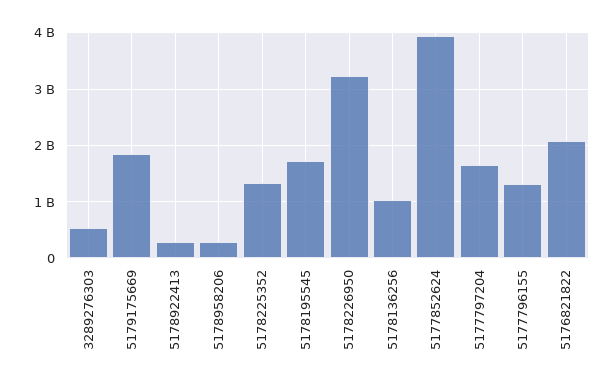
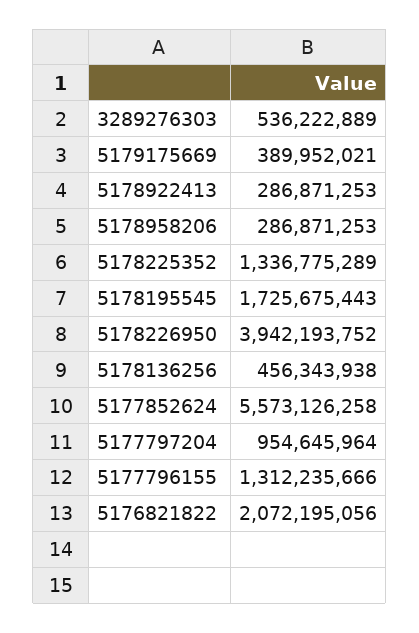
5179175669: 1800000000 -> 389952021
5178226950: 3200000000 -> 3942193752
5178136256: 1000000000 -> 456343938
5177852624: 4000000000 -> 5573126258
5177797204: 1600000000 -> 954645964

